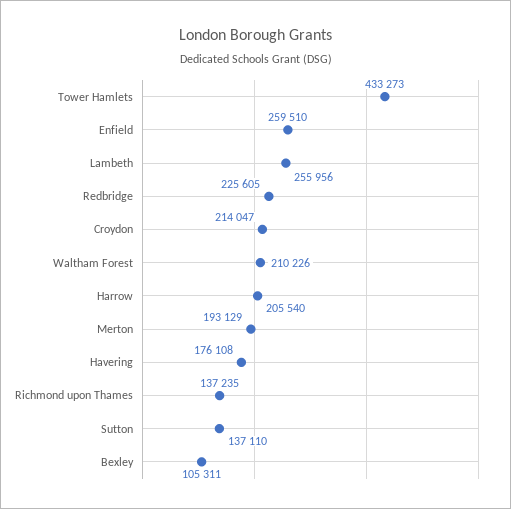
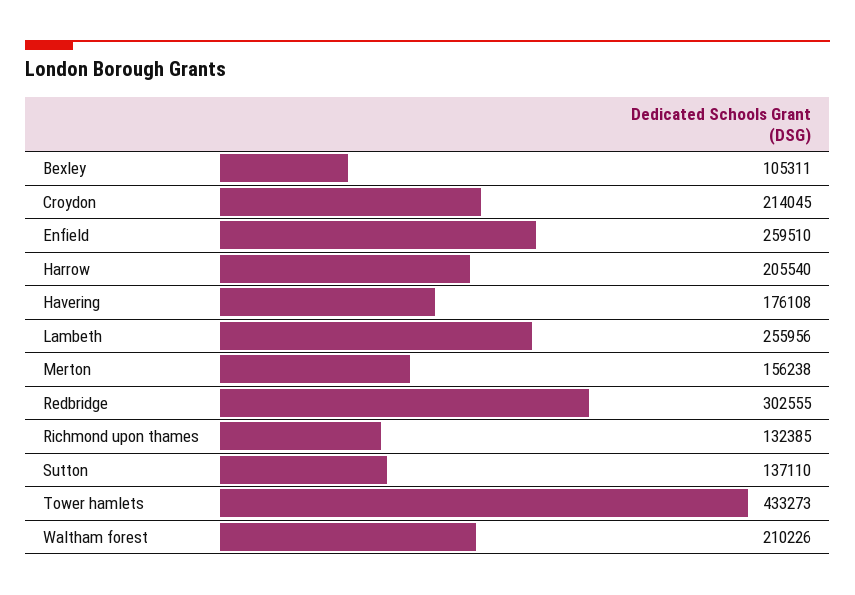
Redbridge: 225605 -> 302555
Croydon: 214047 -> 214045
Merton: 193129 -> 156238
Richmond upon Thames: 137235 -> 132385

